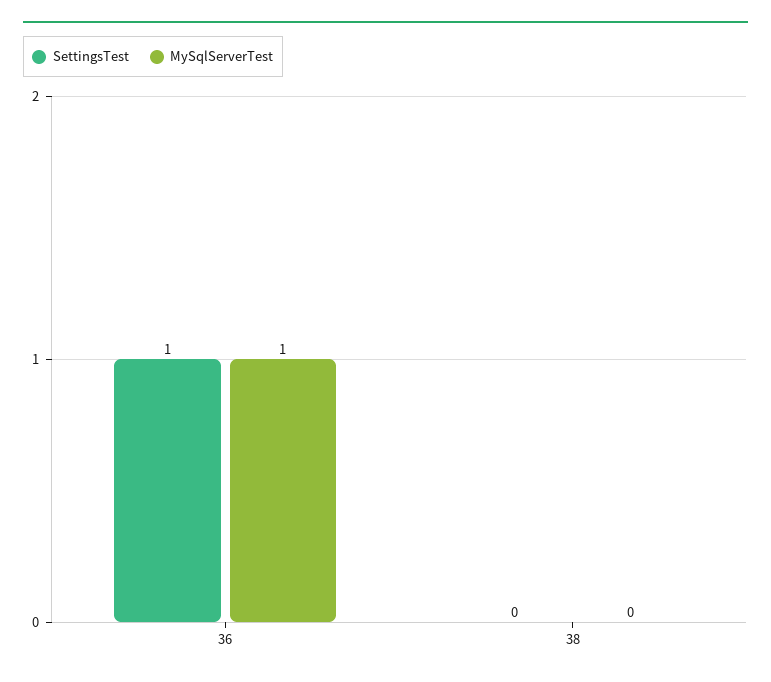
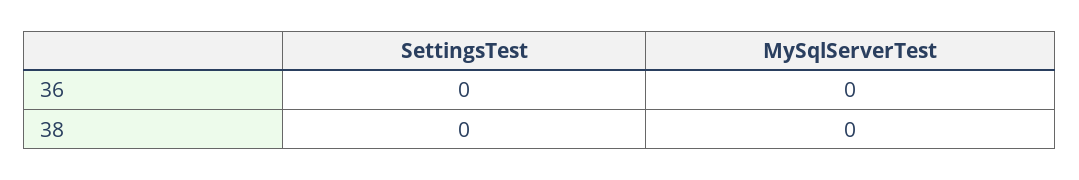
SettingsTest, 36: 1 -> 0
MySqlServerTest, 36: 1 -> 0

